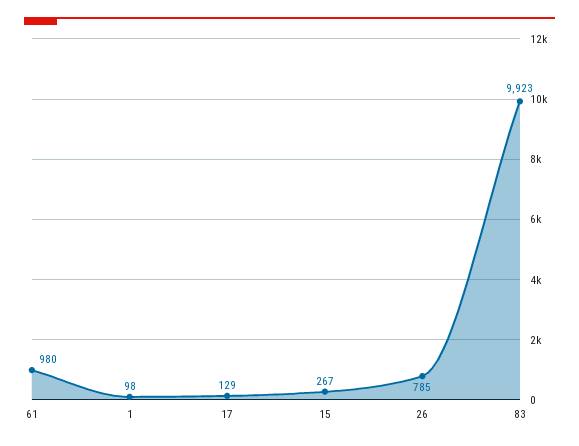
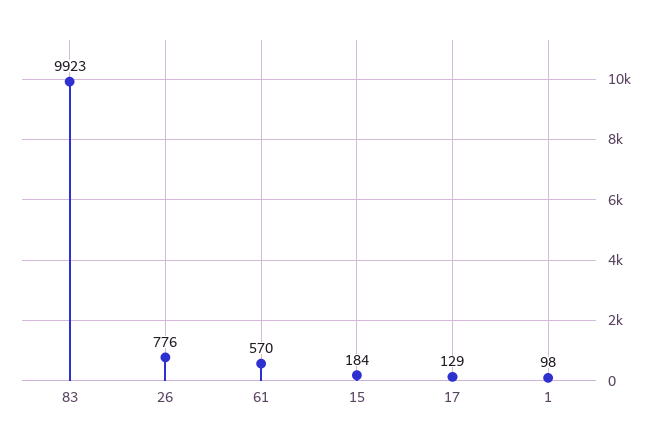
61: 980 -> 570
15: 267 -> 184
26: 785 -> 776

